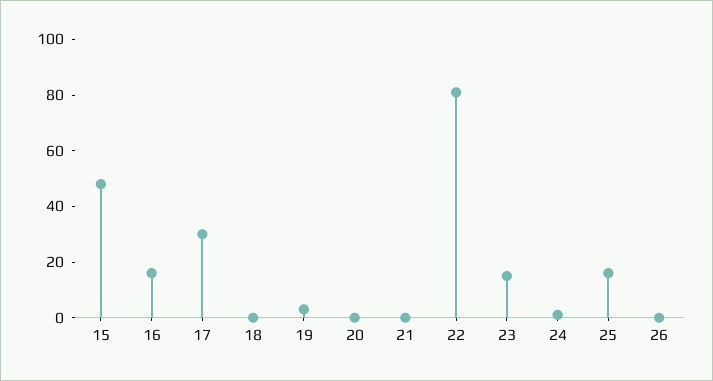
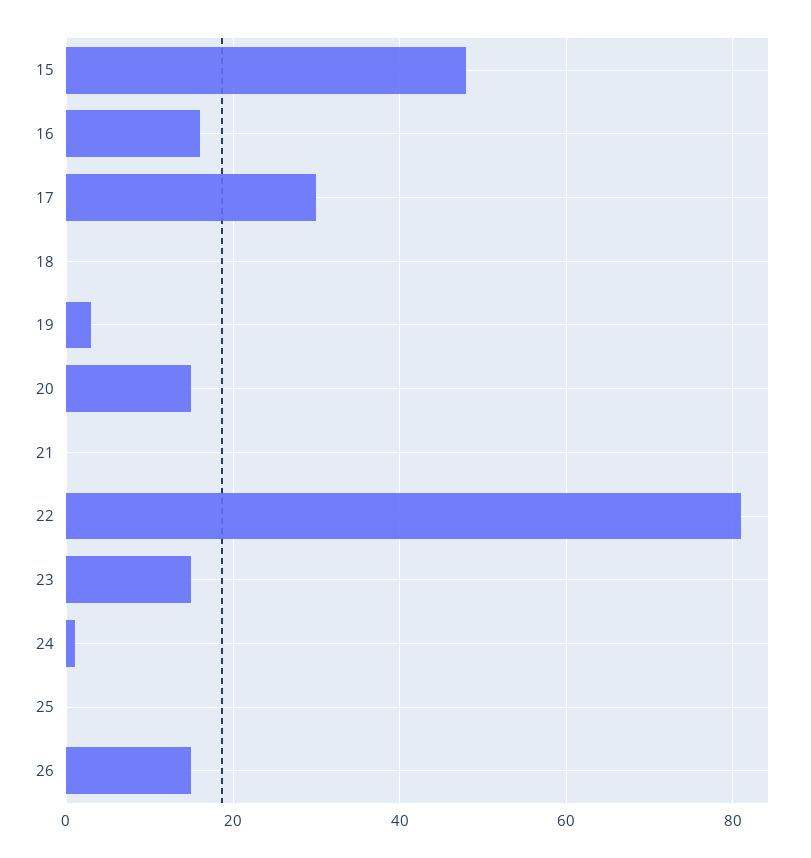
20: 0 -> 15
25: 15 -> 0
26: 0 -> 15

